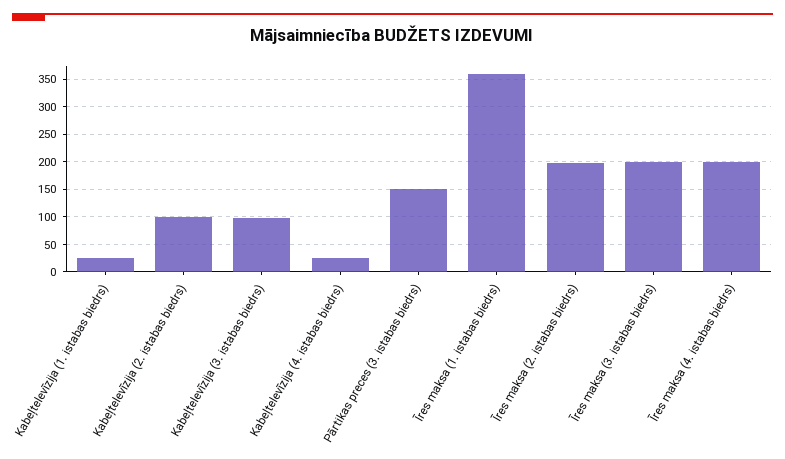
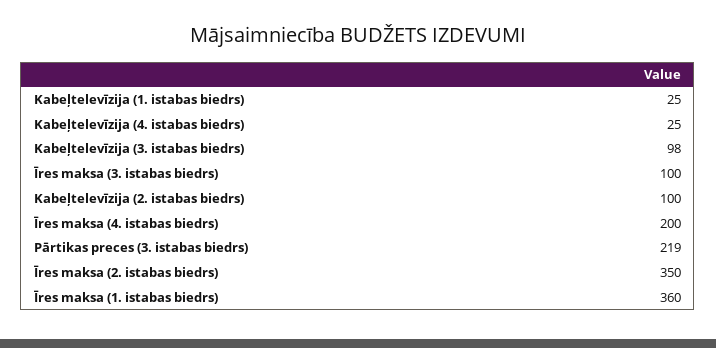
Pārtikas preces (3. istabas biedrs): 150 -> 219
Īres maksa (2. istabas biedrs): 200 -> 350
Īres maksa (3. istabas biedrs): 200 -> 100

